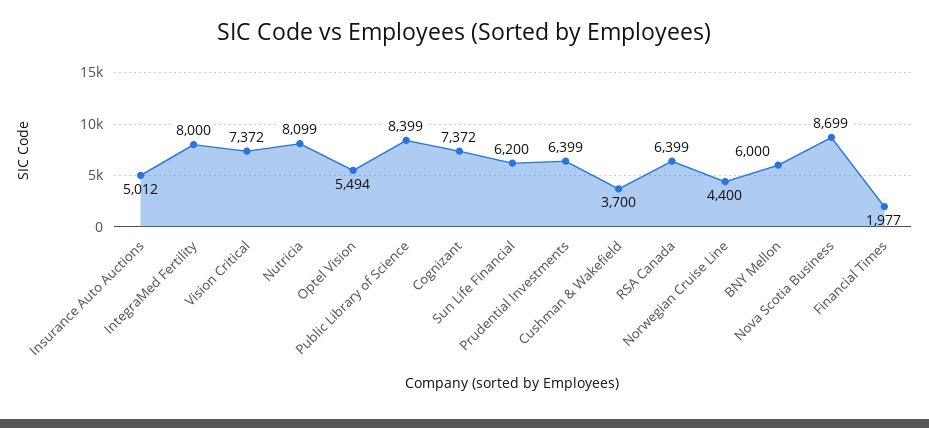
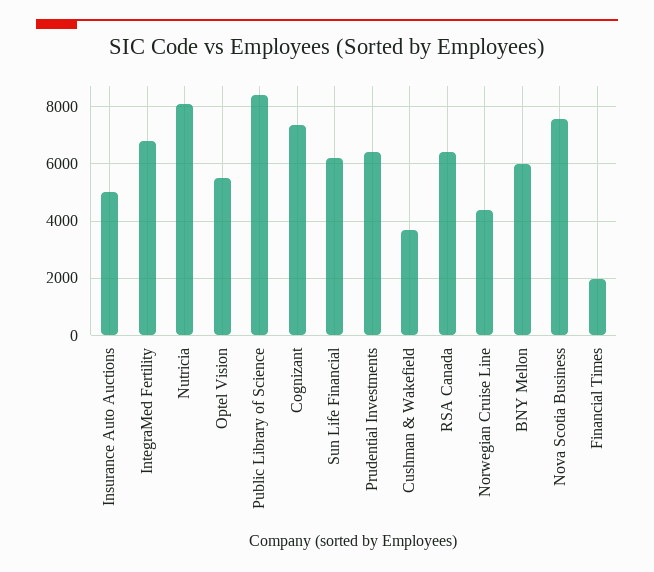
IntegraMed Fertility: 8000 -> 6750
Vision Critical: 7372 -> none
Nova Scotia Business: 8699 -> 7500

